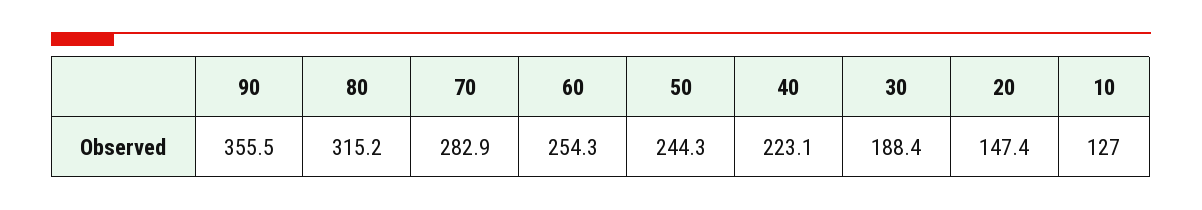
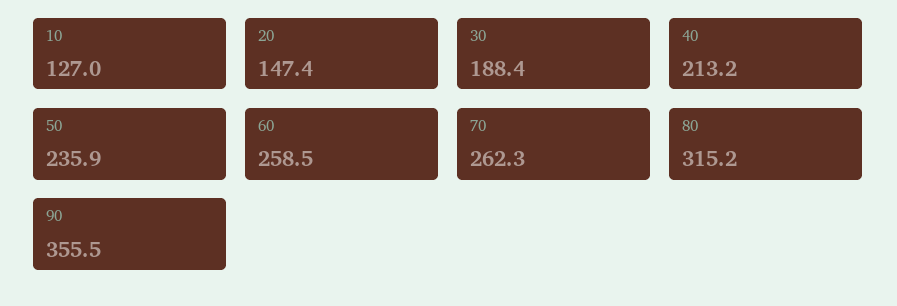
70: 282.9 -> 262.3
60: 254.3 -> 258.5
50: 244.3 -> 235.9
40: 223.1 -> 213.2

